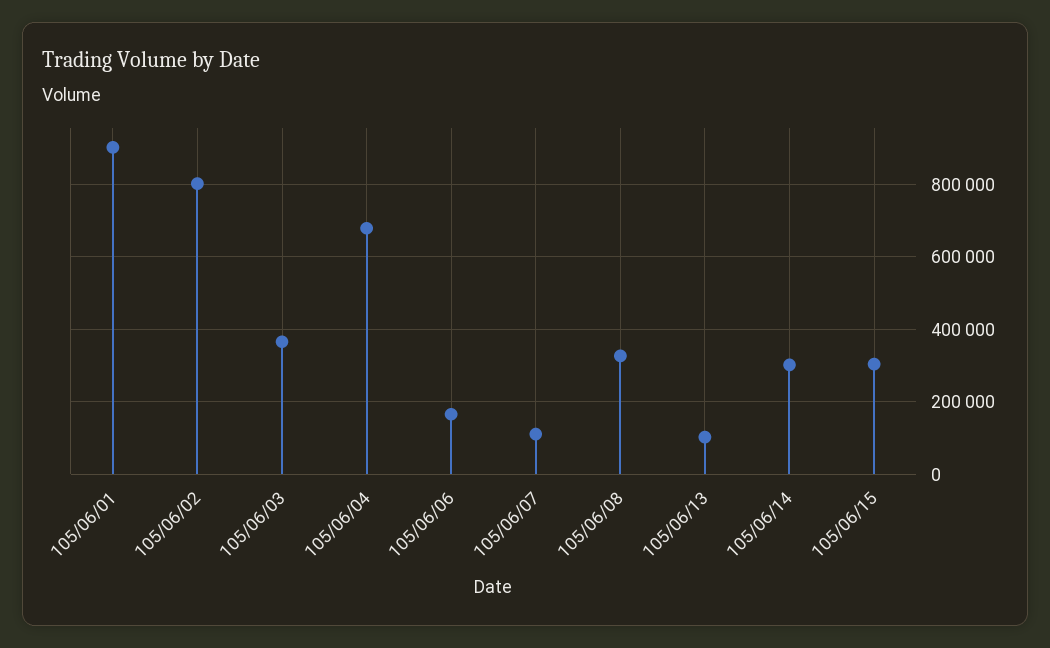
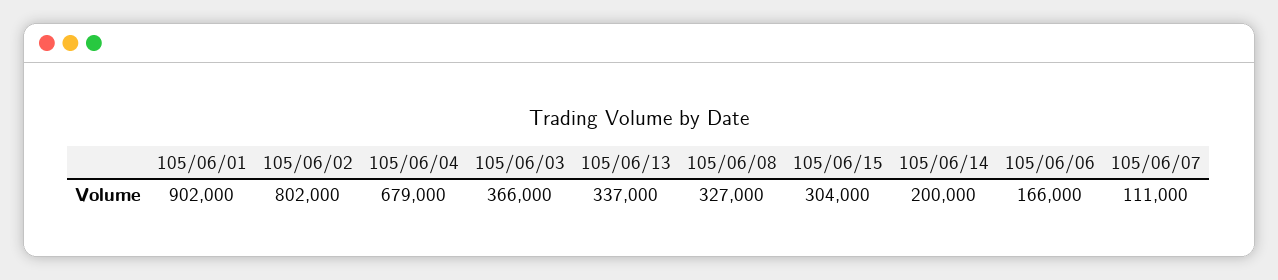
105/06/13: 100000 -> 337000
105/06/14: 300000 -> 200000

